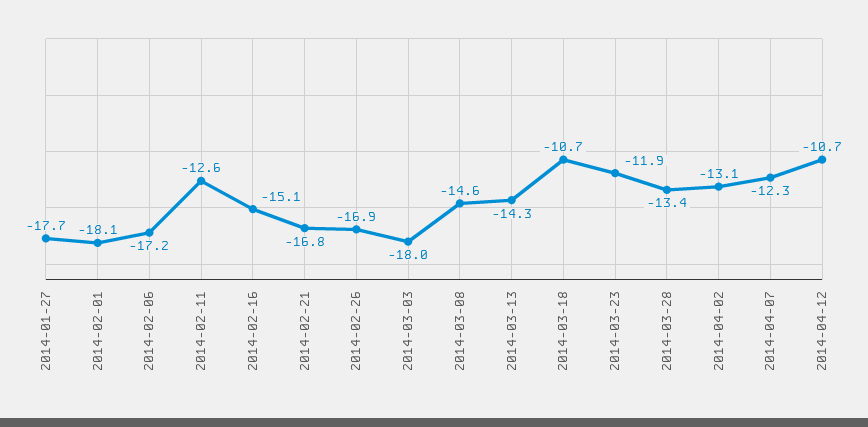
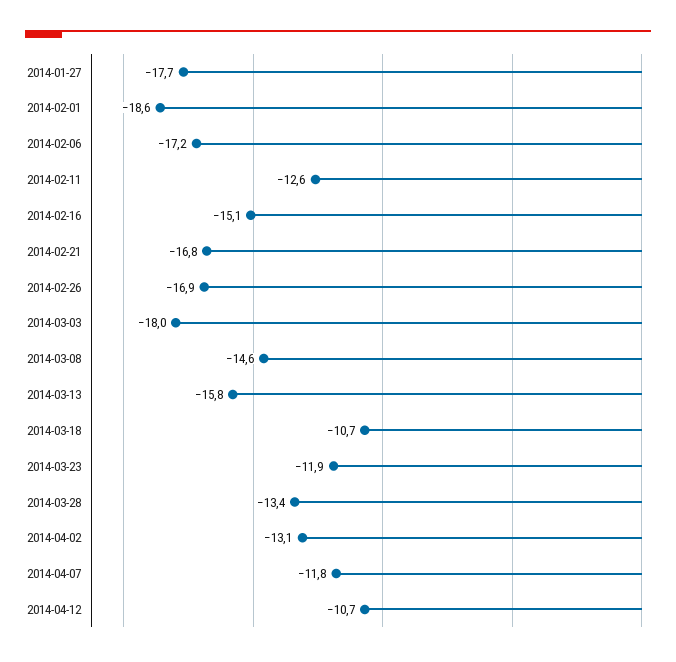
2014-02-01: -18.1 -> -18.6
2014-03-13: -14.3 -> -15.8
2014-04-07: -12.3 -> -11.8

